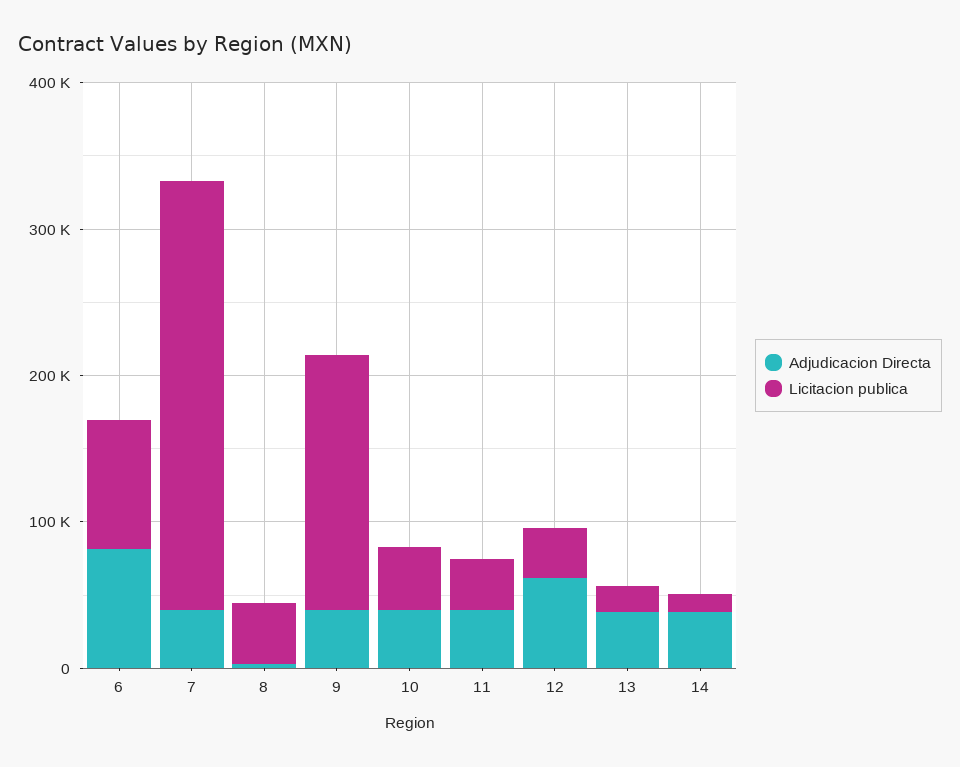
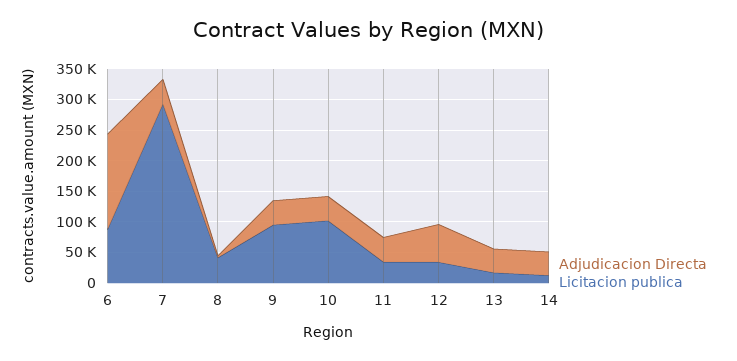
Adjudicacion Directa, 6: 80000 -> 150000
Licitacion publica, 9: 180000 -> 100000
Licitacion publica, 10: 40000 -> 100000

